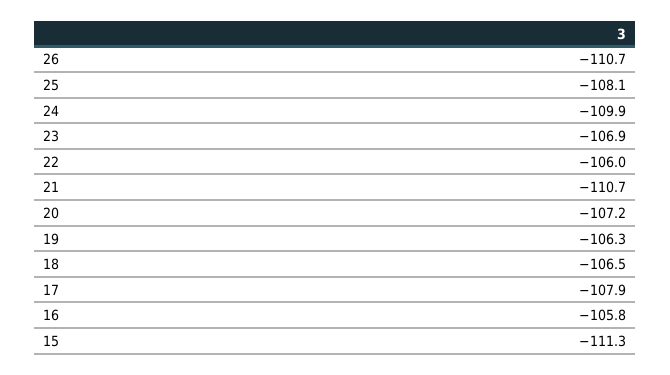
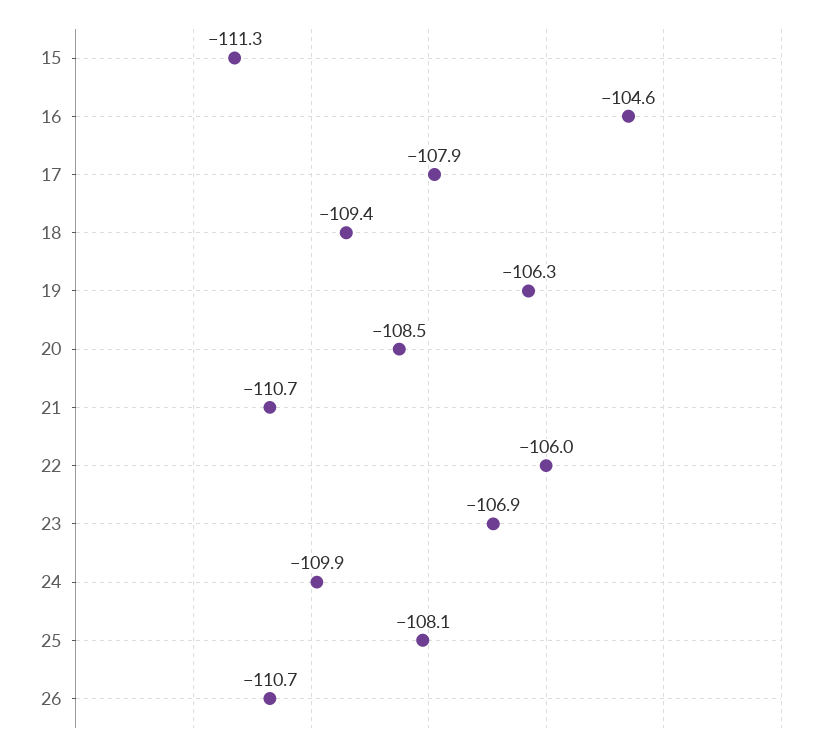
20: -107.2 -> -108.5
18: -106.5 -> -109.4
16: -105.8 -> -104.6

